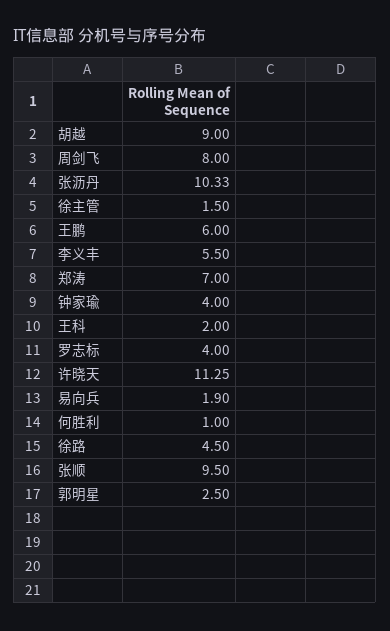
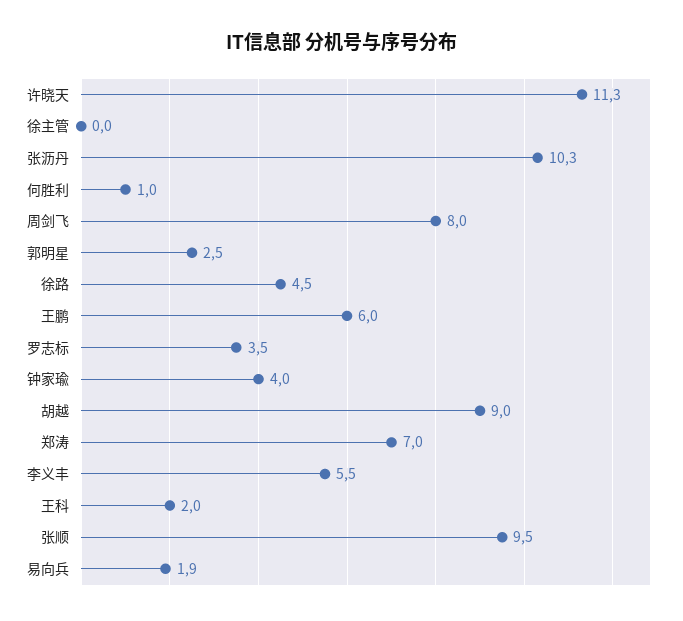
徐主管: 1.5 -> 0
罗志标: 4 -> 3.5

